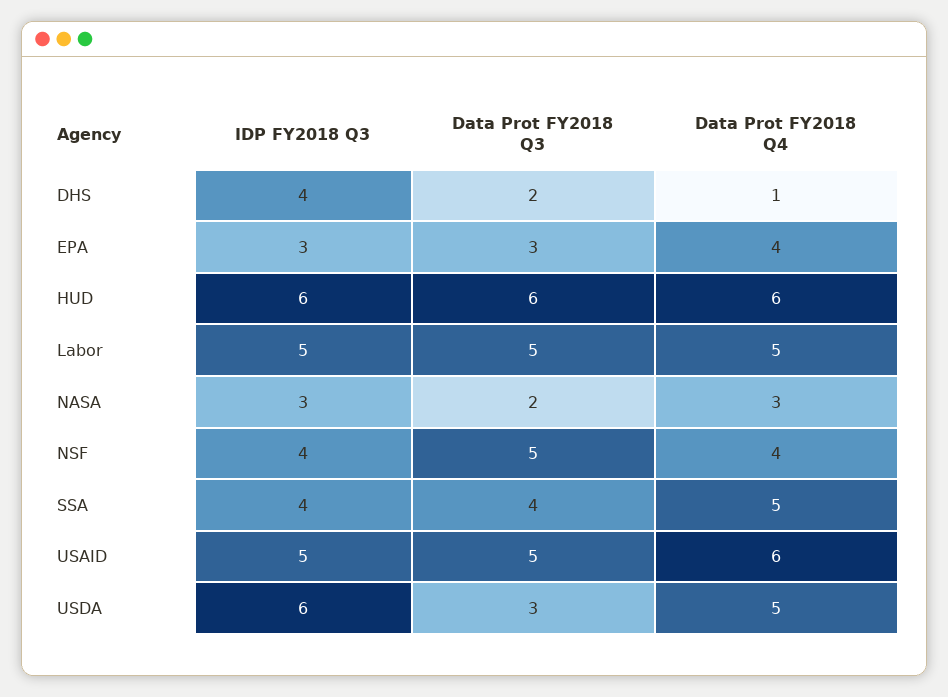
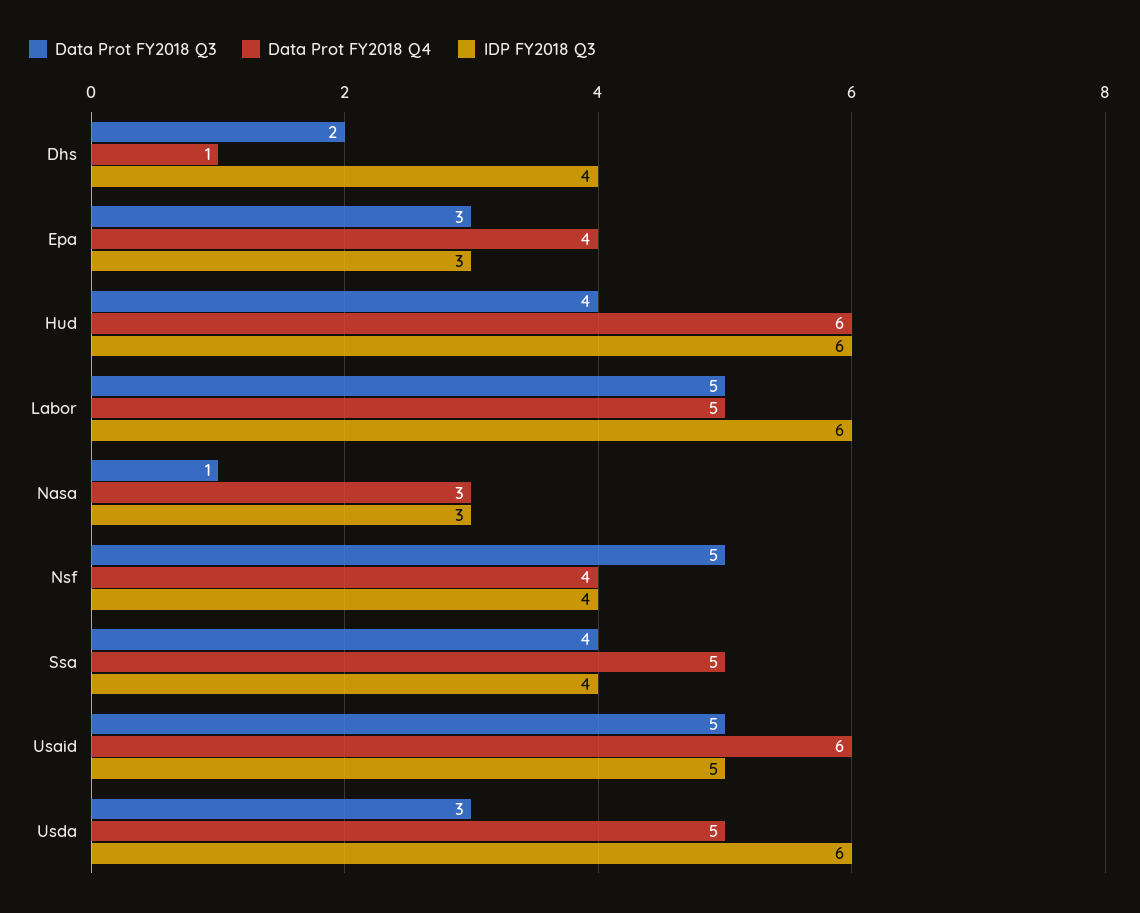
Data Prot FY2018 Q3, HUD: 6 -> 4
IDP FY2018 Q3, Labor: 5 -> 6
Data Prot FY2018 Q3, NASA: 2 -> 1

